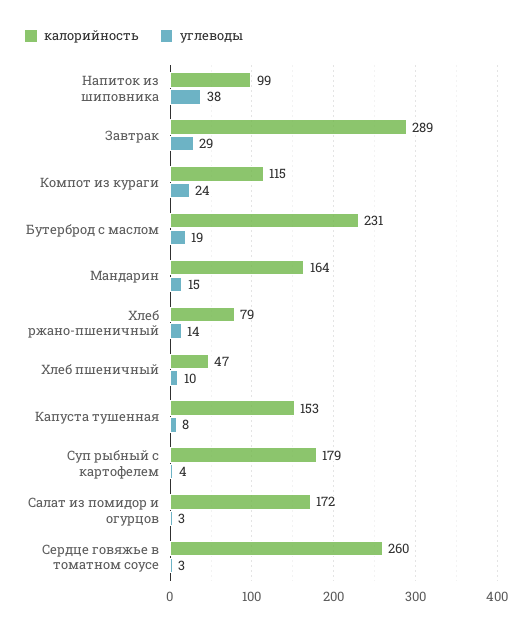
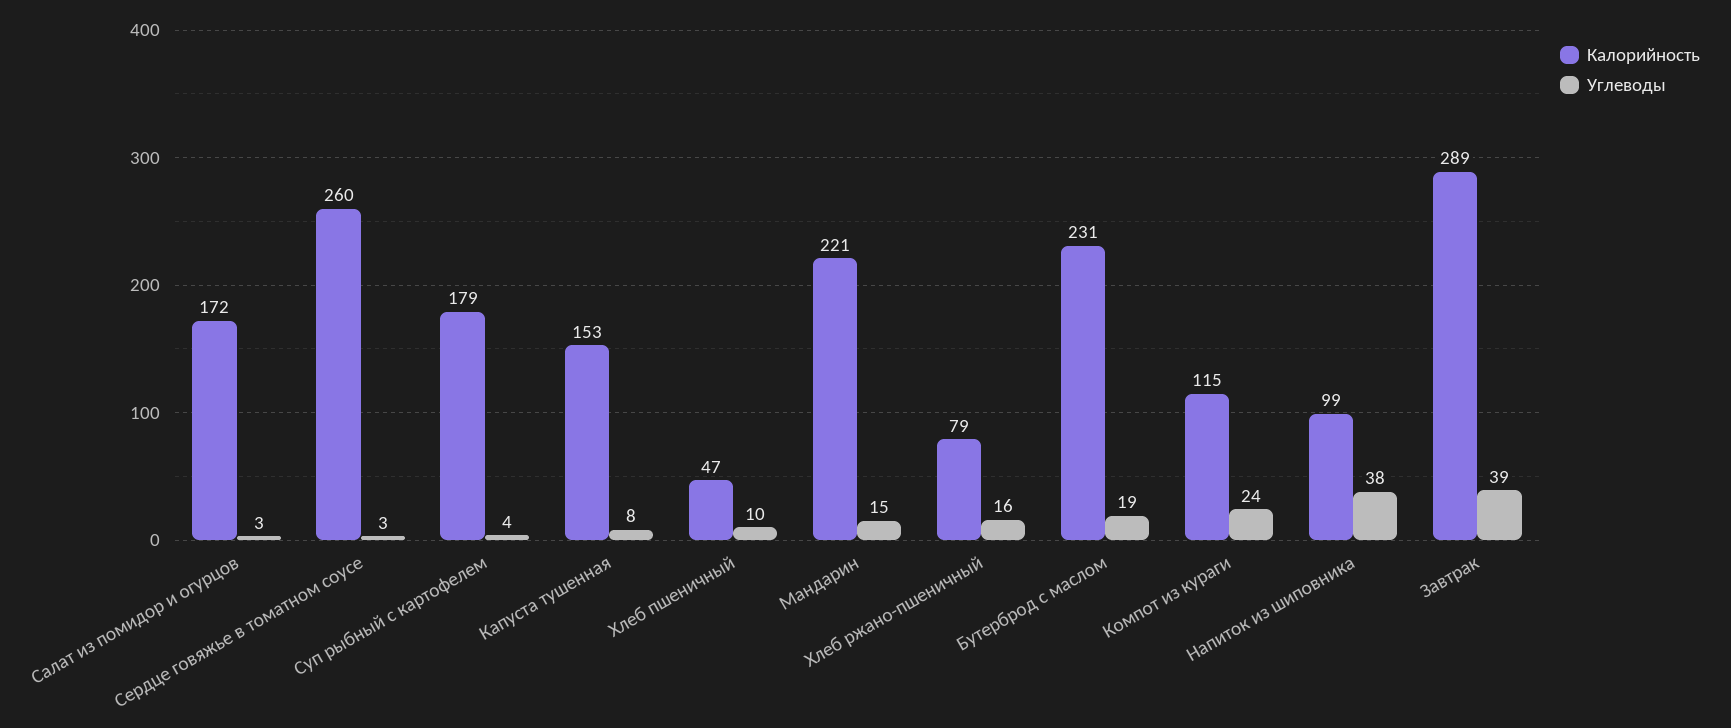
углеводы, Завтрак: 29 -> 39
калорийность, Мандарин: 164 -> 221
углеводы, Хлеб ржано-пшеничный: 14 -> 16

